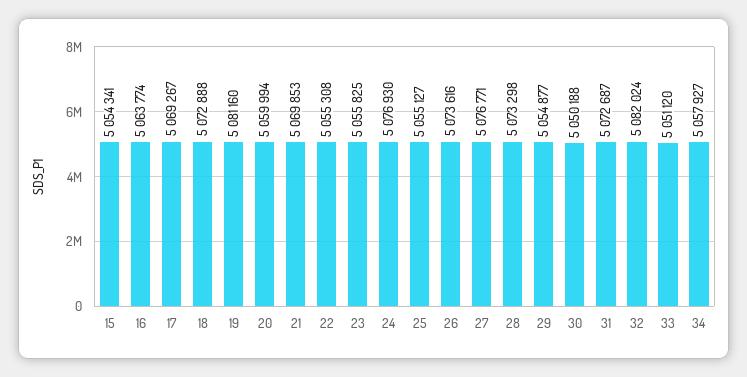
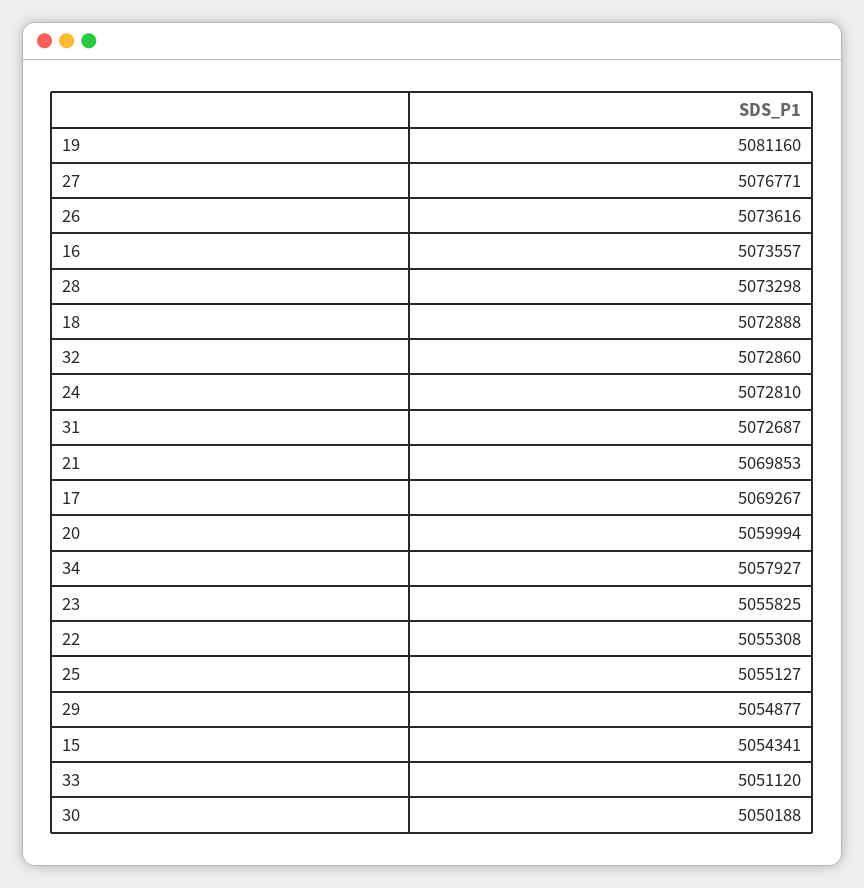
16: 5063774 -> 5073557
24: 5076930 -> 5072810
32: 5082024 -> 5072860

